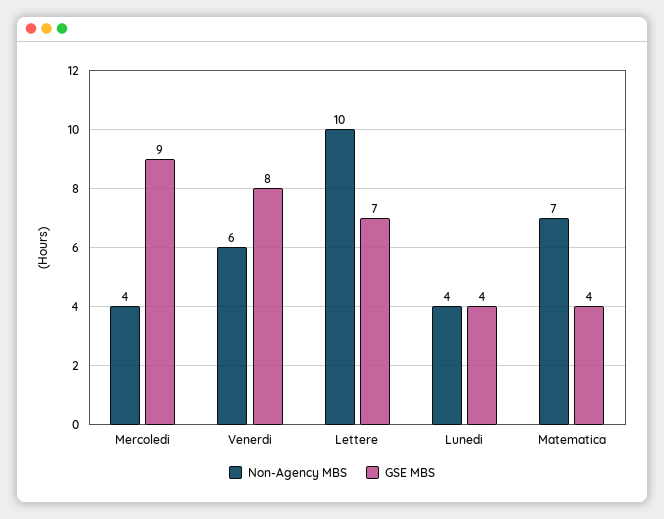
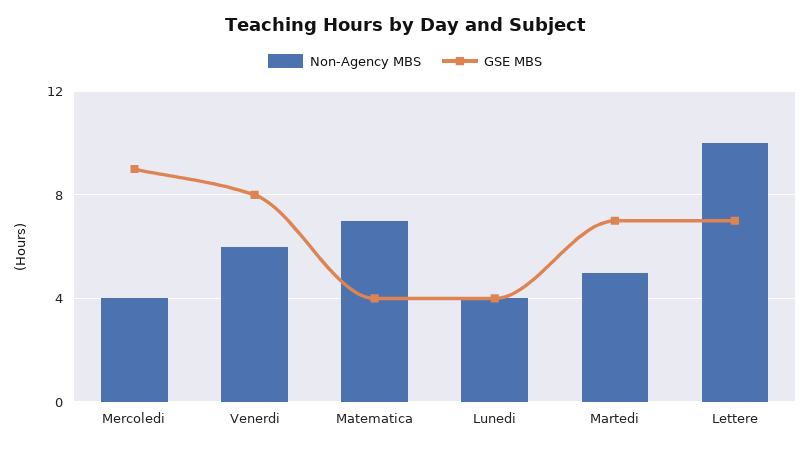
Non-Agency MBS, Martedi: none -> 5
GSE MBS, Martedi: none -> 7

